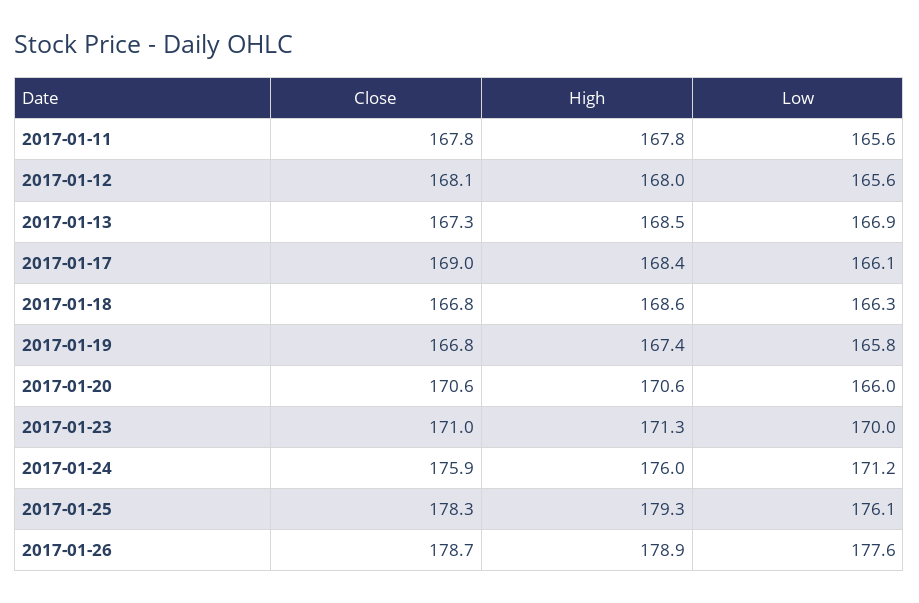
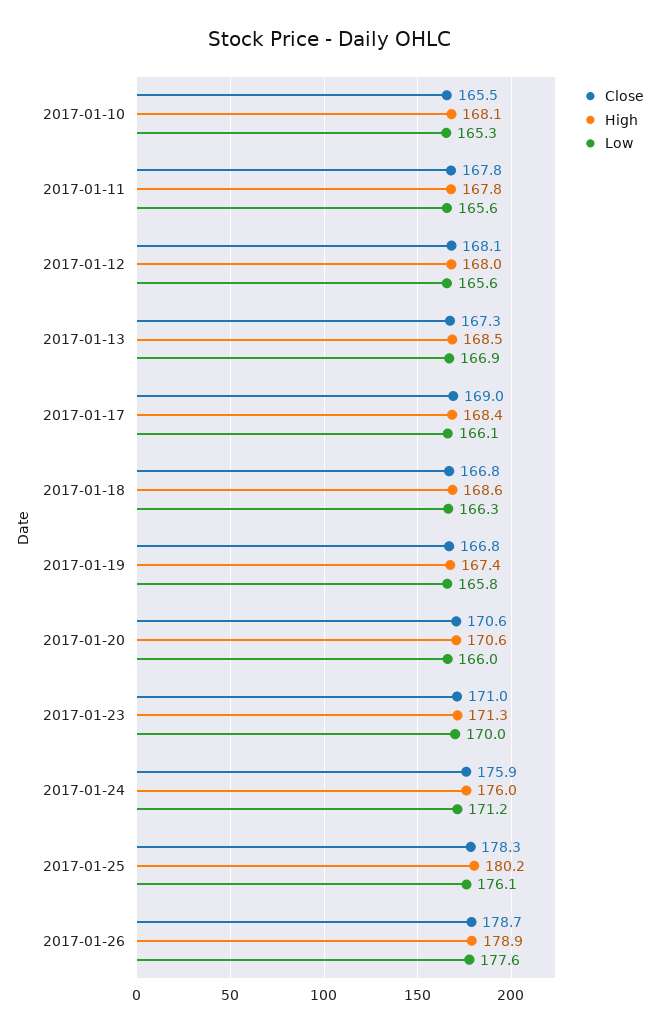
High, 2017-01-25: 179.3 -> 180.2
Close, 2017-01-10: none -> 165.5
High, 2017-01-10: none -> 168.1
Low, 2017-01-10: none -> 165.3

